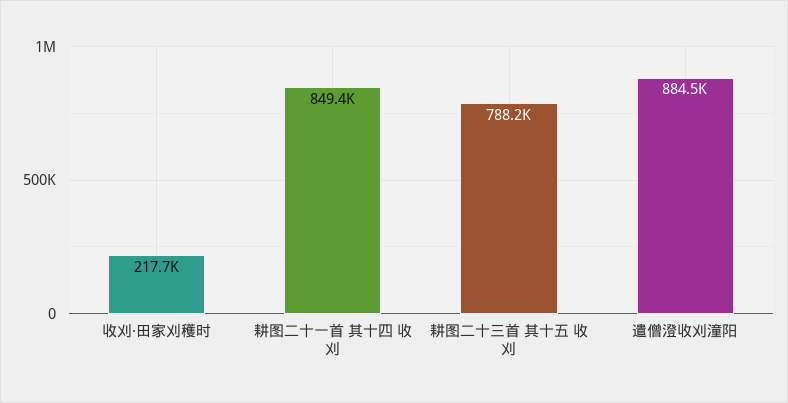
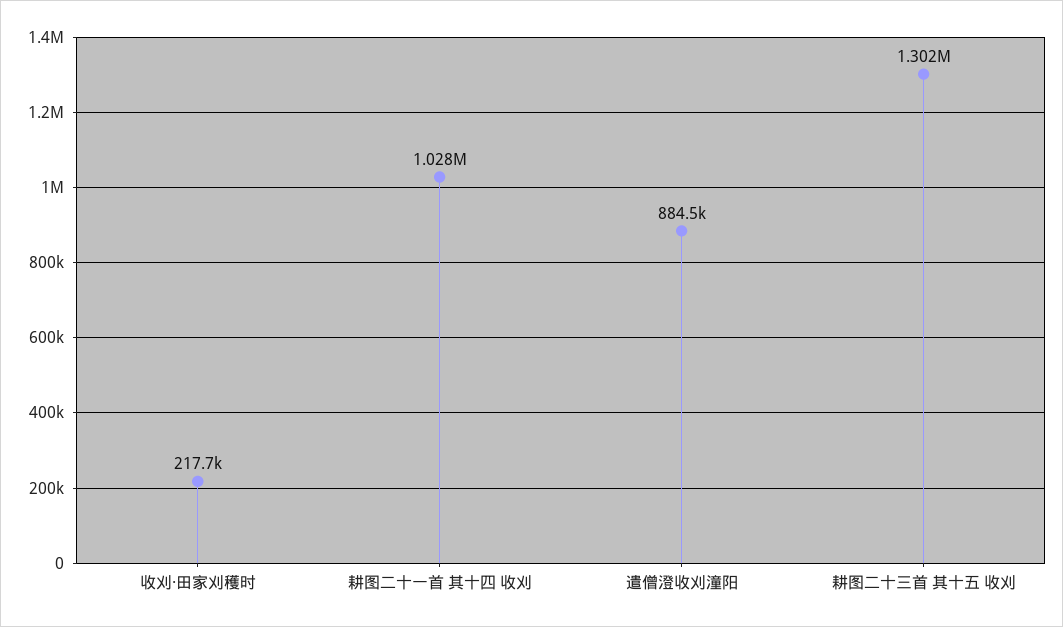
耕图二十一首 其十四 收刈: 849400 -> 1028000
耕图二十三首 其十五 收刈: 788200 -> 1302000

